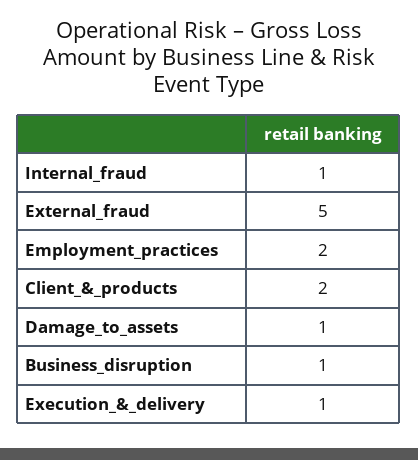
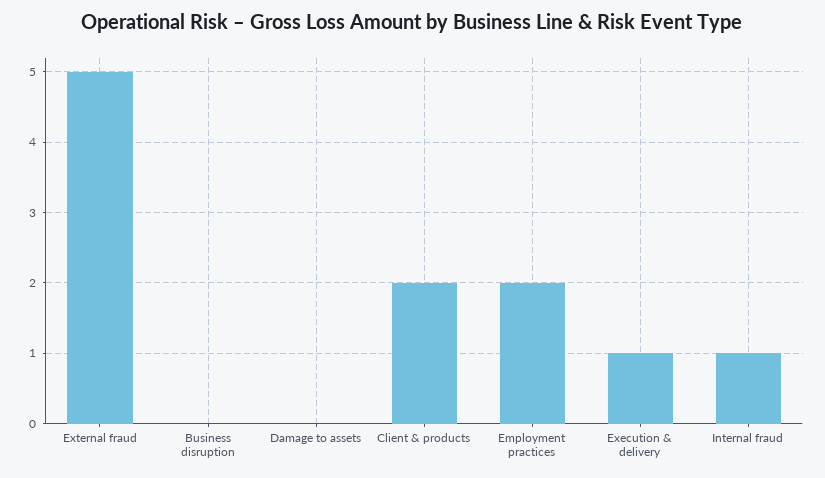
Damage_to_assets: 1 -> 0
Business_disruption: 1 -> 0

